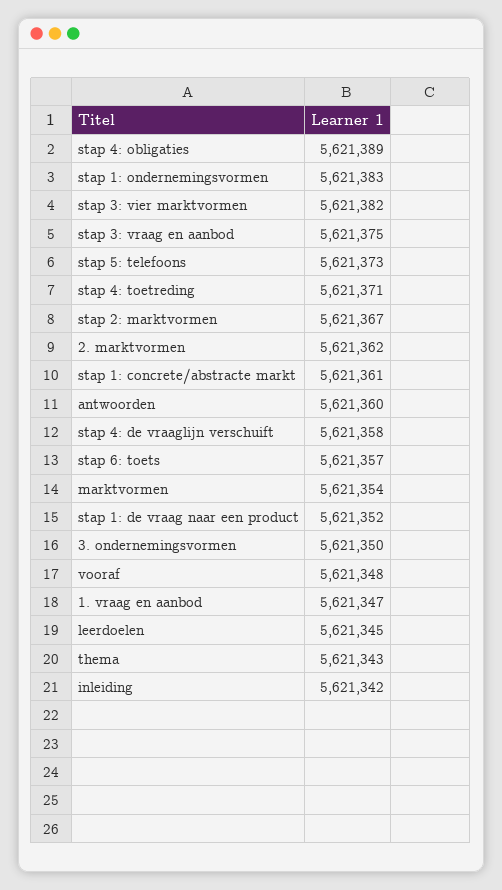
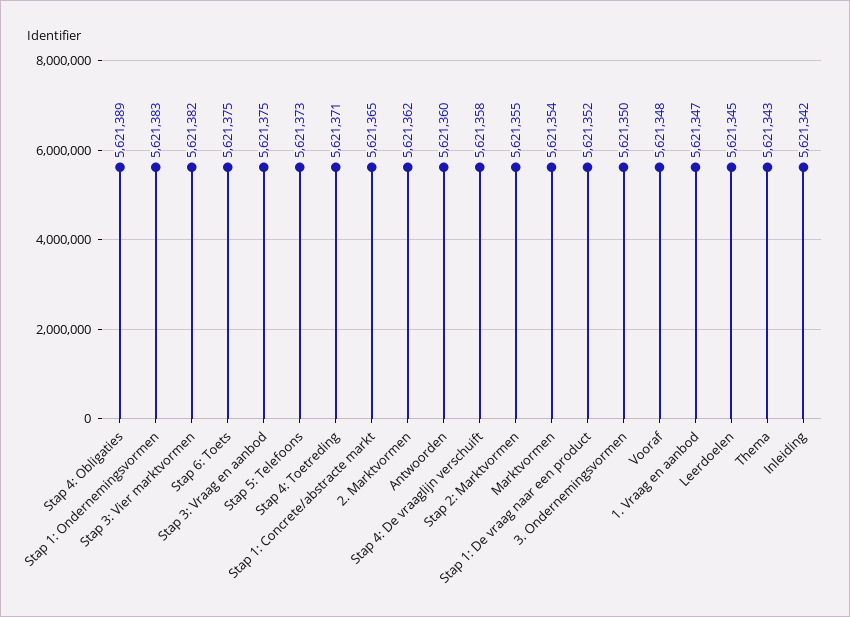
stap 2: marktvormen: 5621367 -> 5621355
stap 1: concrete/abstracte markt: 5621361 -> 5621365
stap 6: toets: 5621357 -> 5621375

